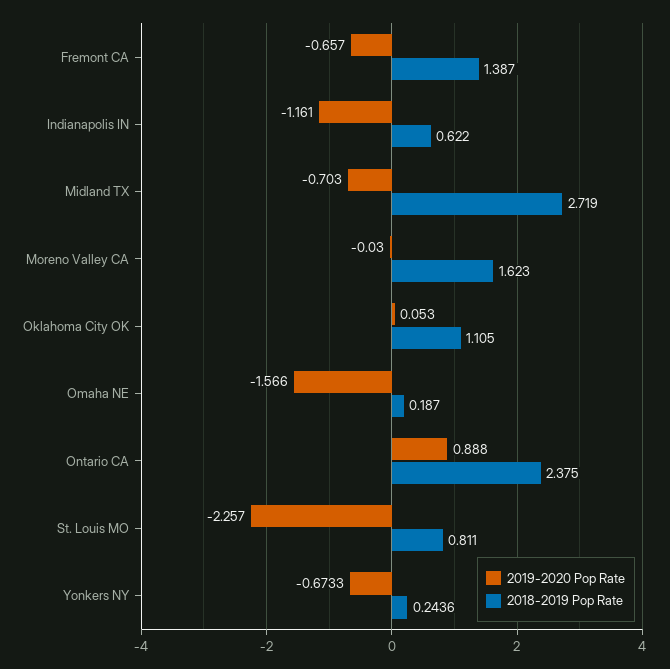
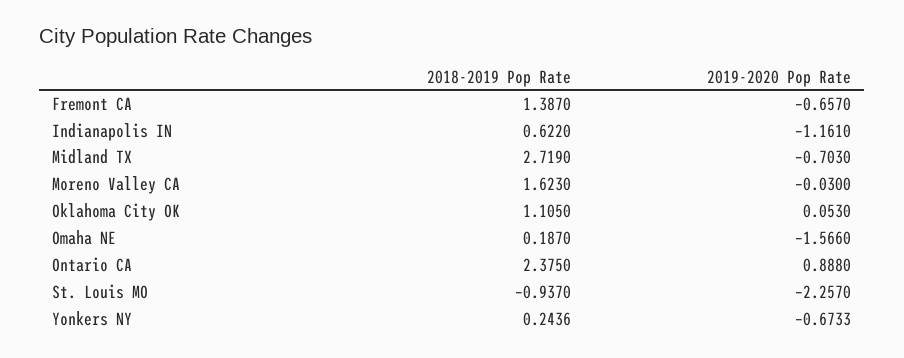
2018-2019 Pop Rate, St. Louis MO: 0.811 -> -0.937

